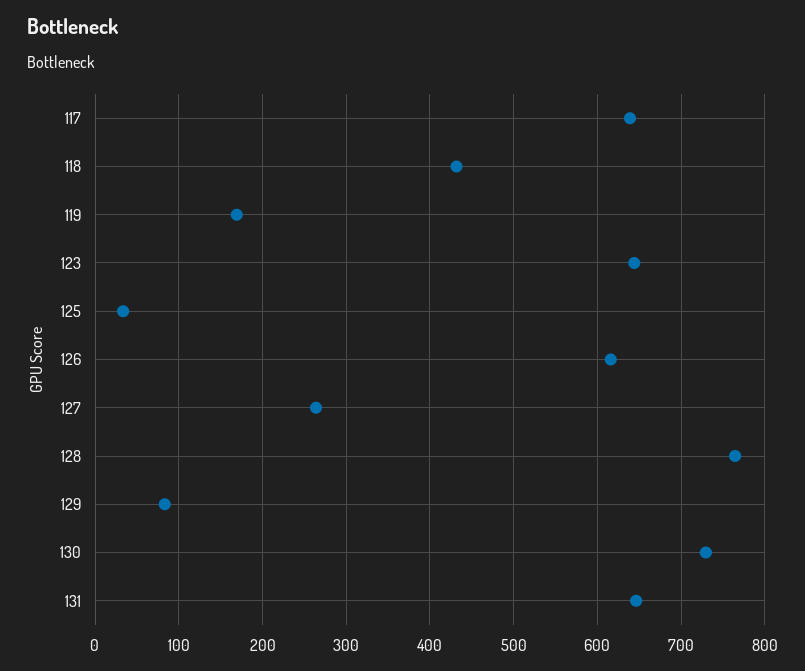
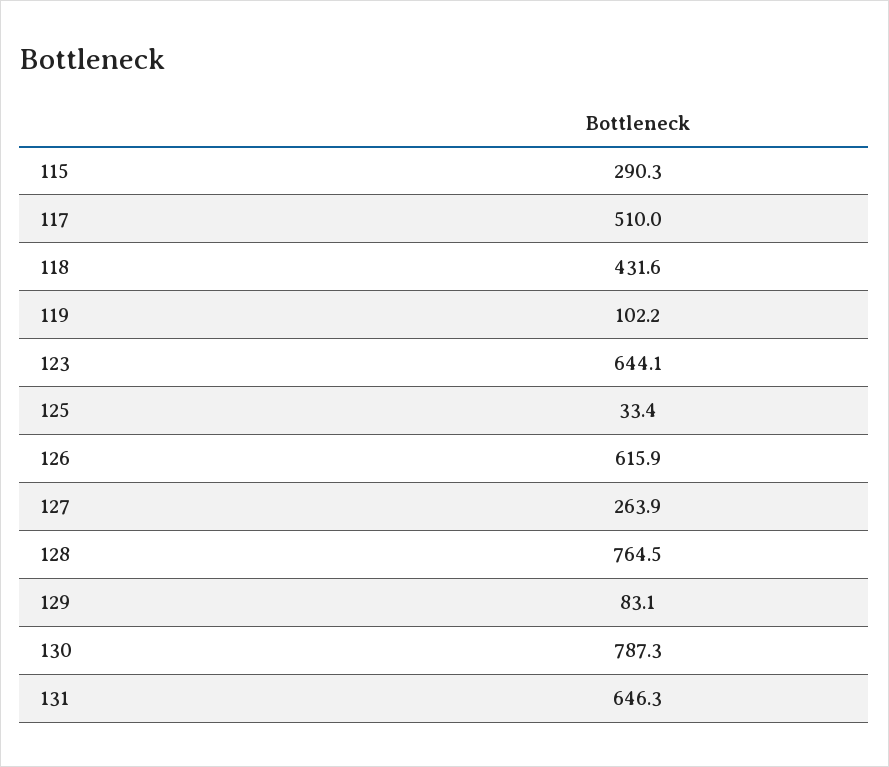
117: 640 -> 510
119: 170 -> 102.2
130: 730 -> 787.3
115: none -> 290.3

